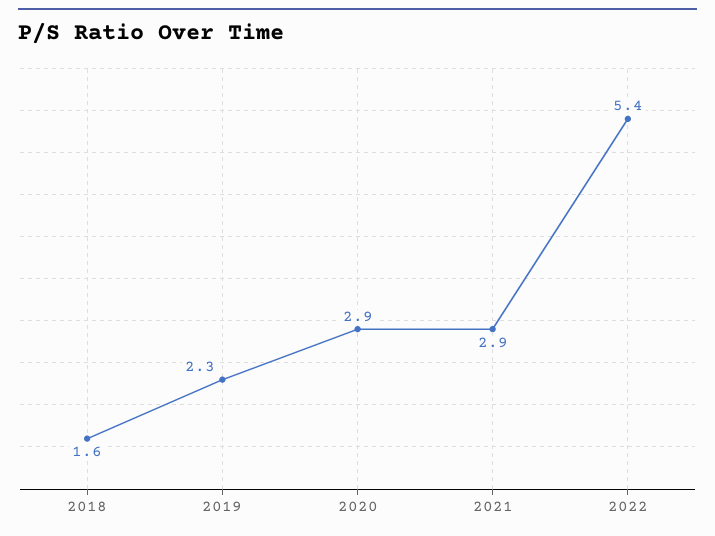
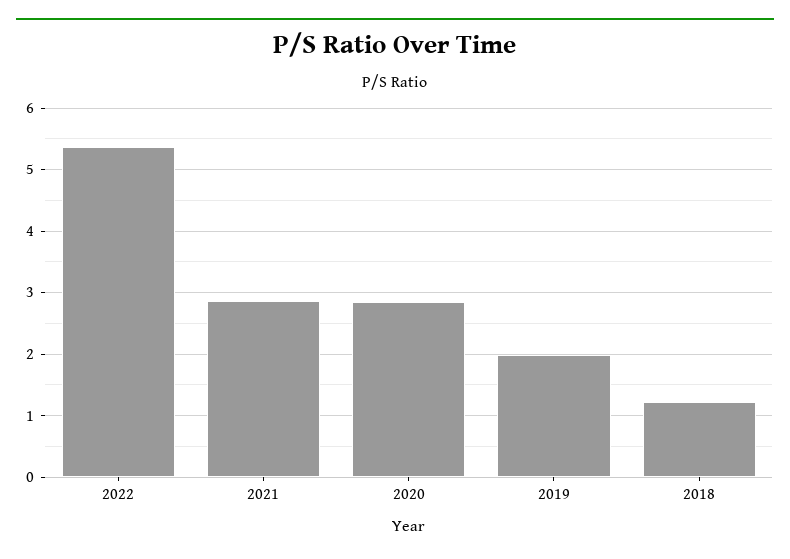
2018: 1.6 -> 1.2
2019: 2.3 -> 2

